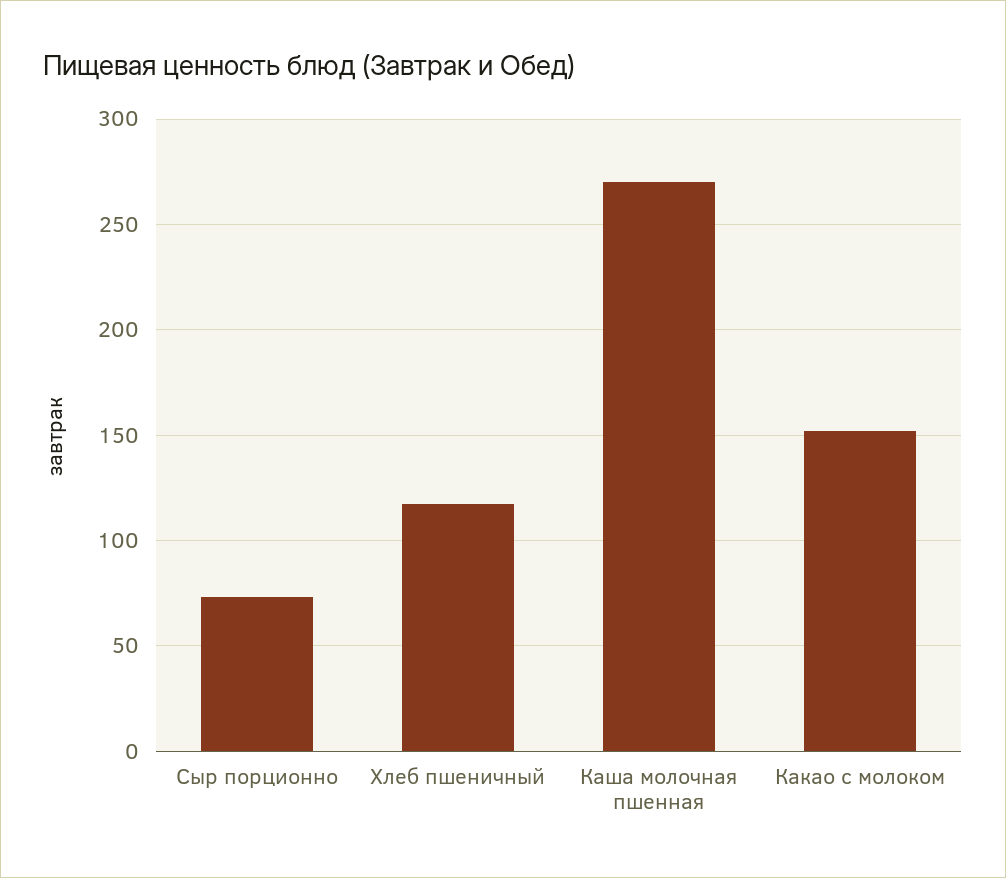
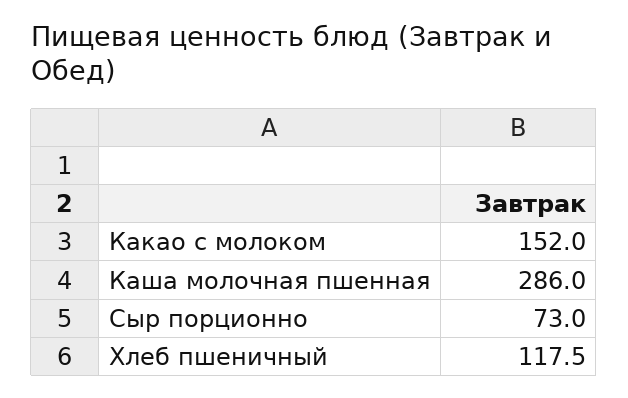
Каша молочная пшенная: 270 -> 286

